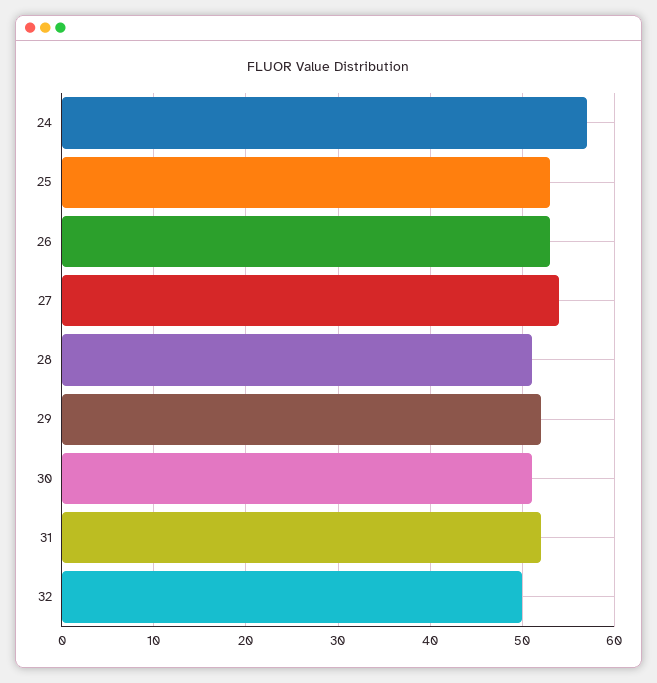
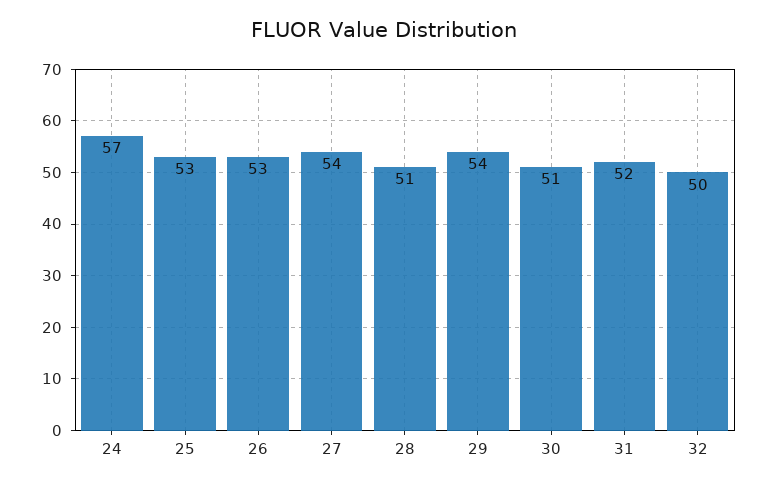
29: 52 -> 54

